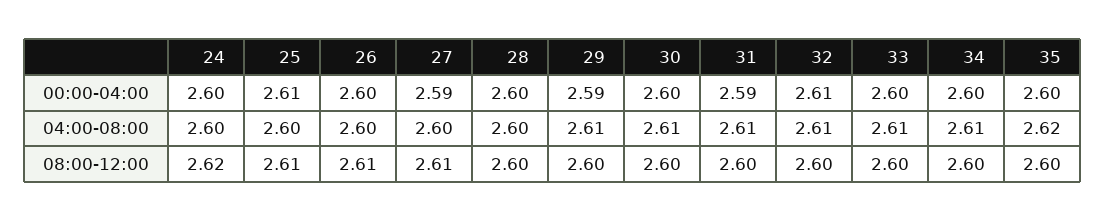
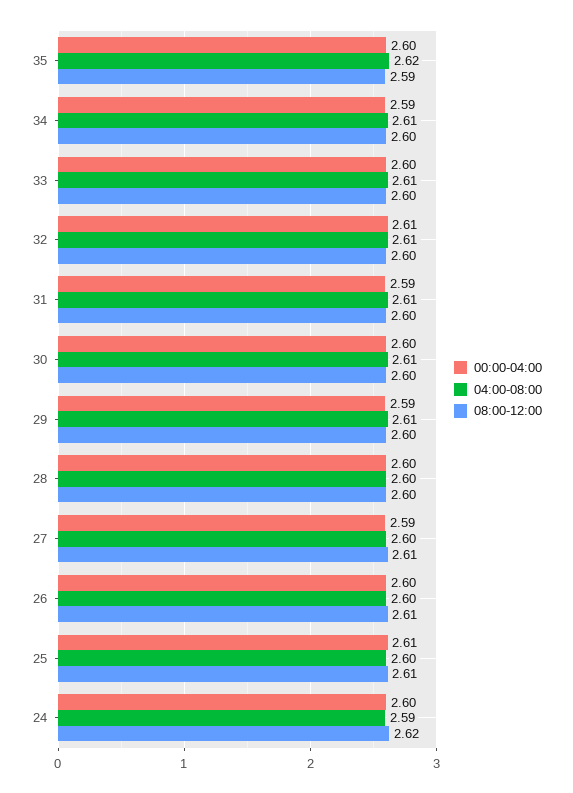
00:00-04:00, 34: 2.6 -> 2.59
04:00-08:00, 24: 2.6 -> 2.59
08:00-12:00, 35: 2.6 -> 2.59

